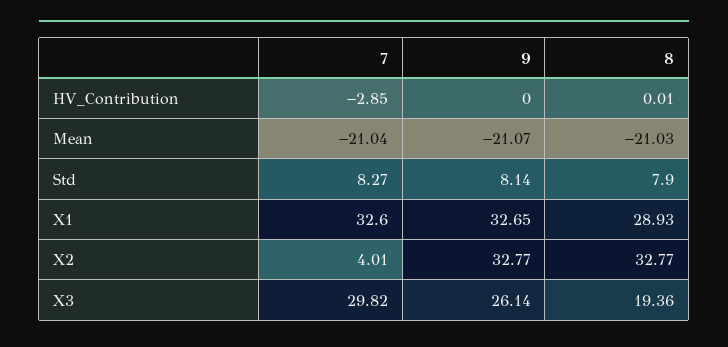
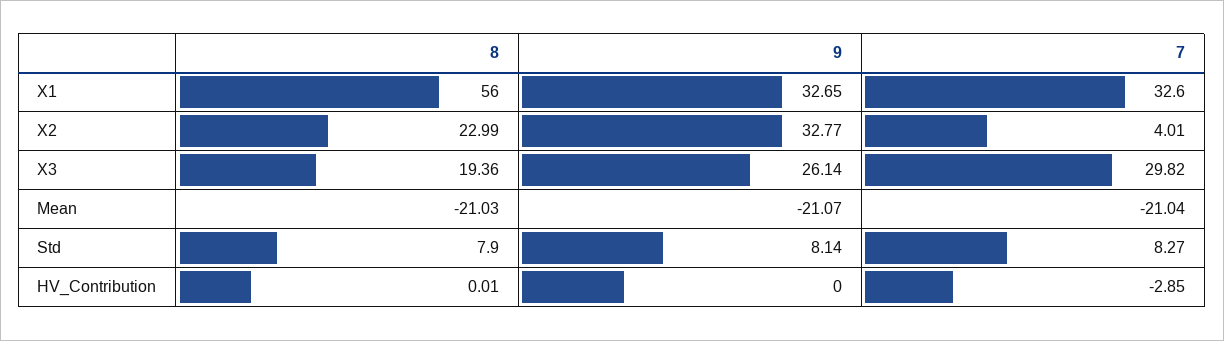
8, X1: 28.93 -> 56
8, X2: 32.77 -> 22.99

